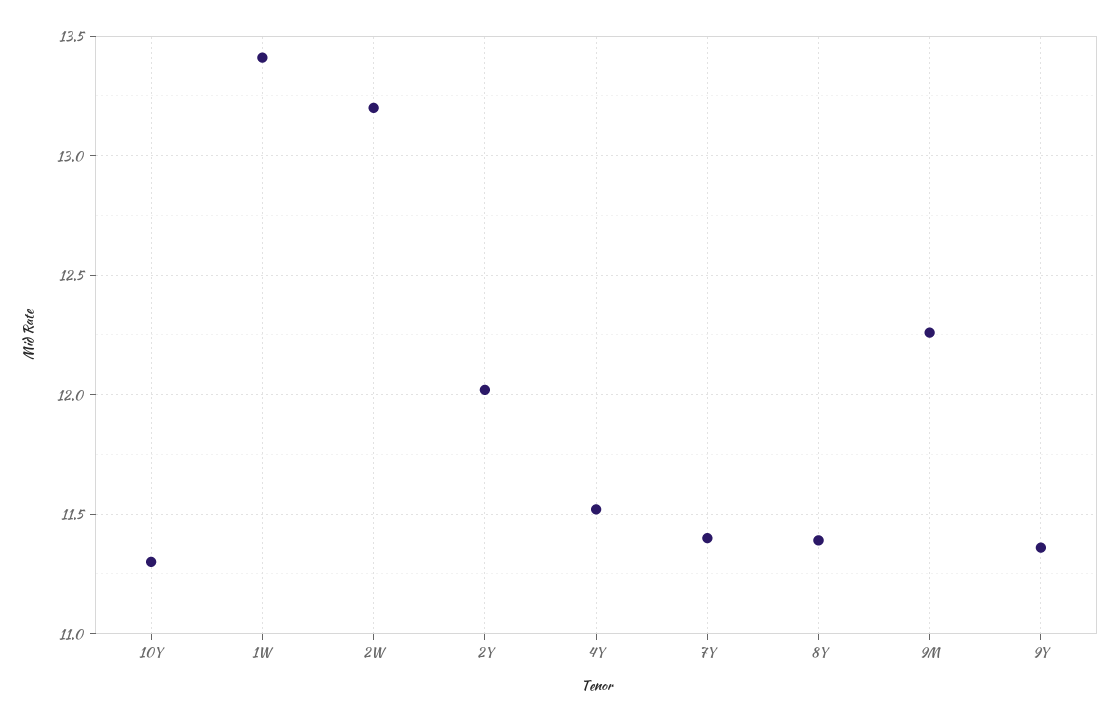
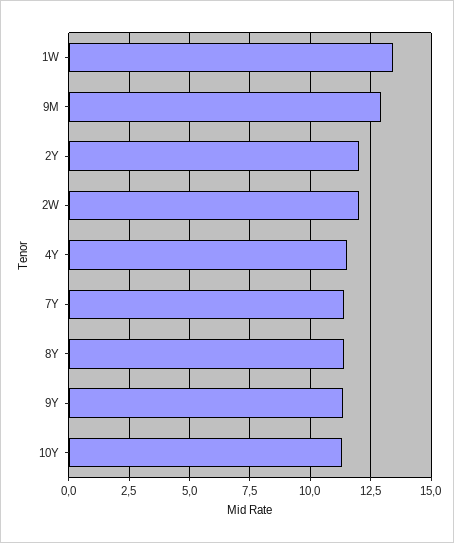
2W: 13.2 -> 12
9M: 12.25 -> 13

